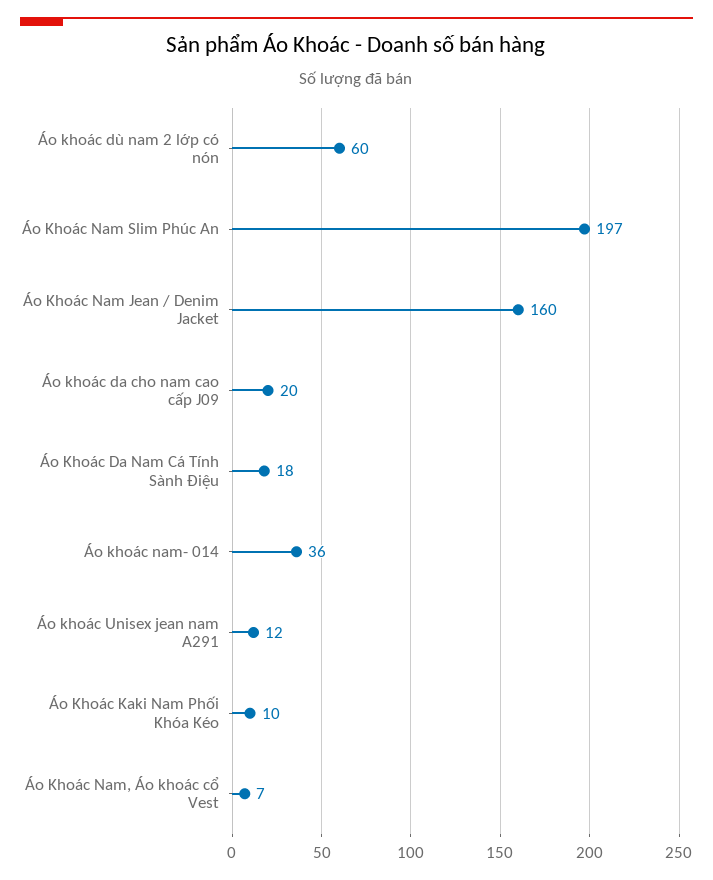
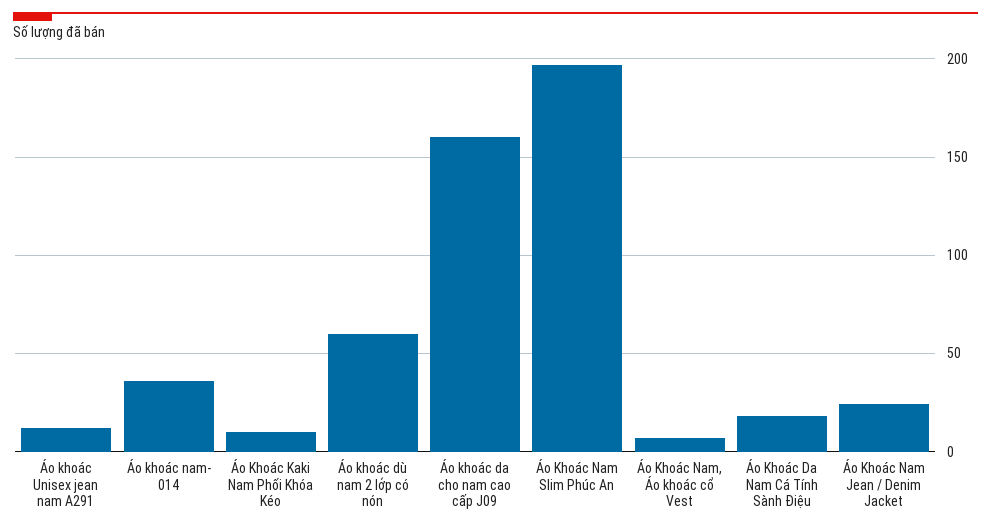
Áo Khoác Nam Jean / Denim Jacket: 160 -> 25
Áo khoác da cho nam cao cấp J09: 20 -> 160

